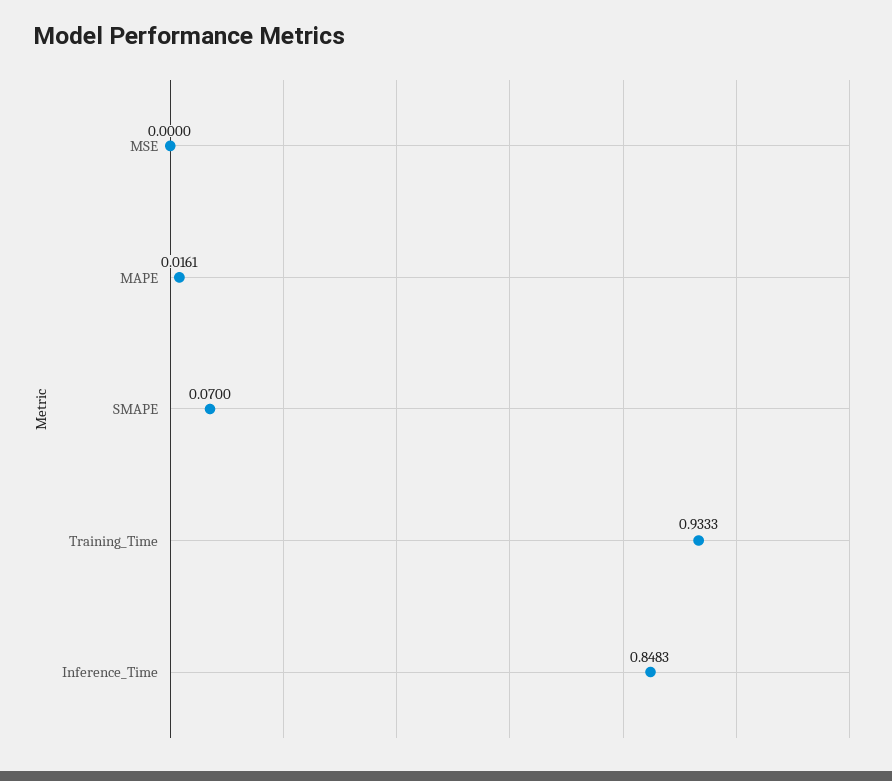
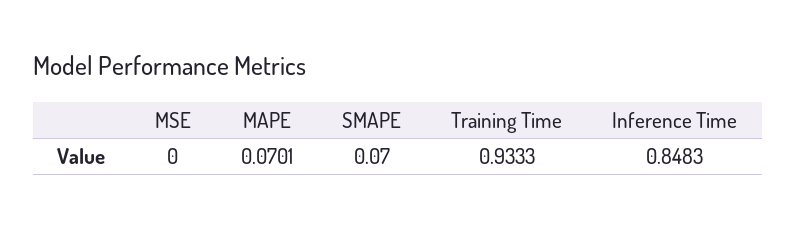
MAPE: 0.0161 -> 0.0701

